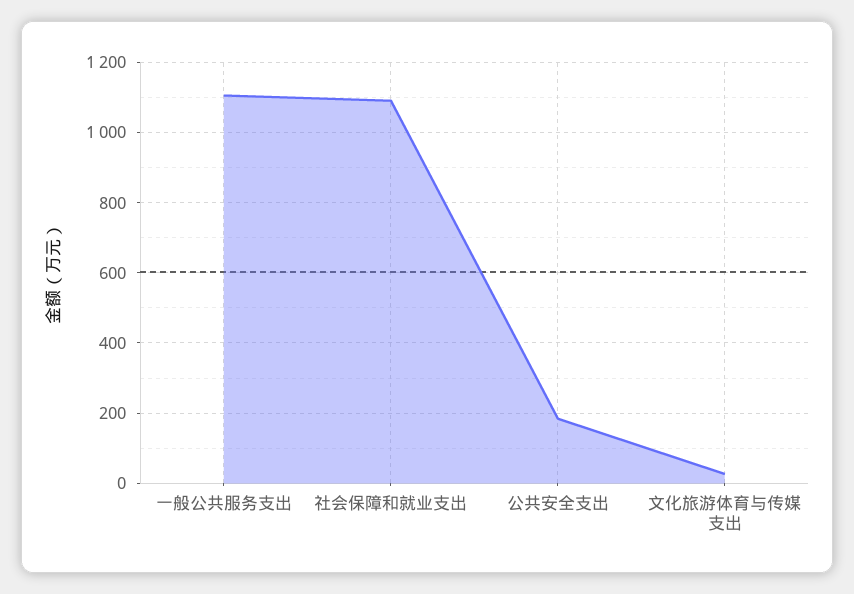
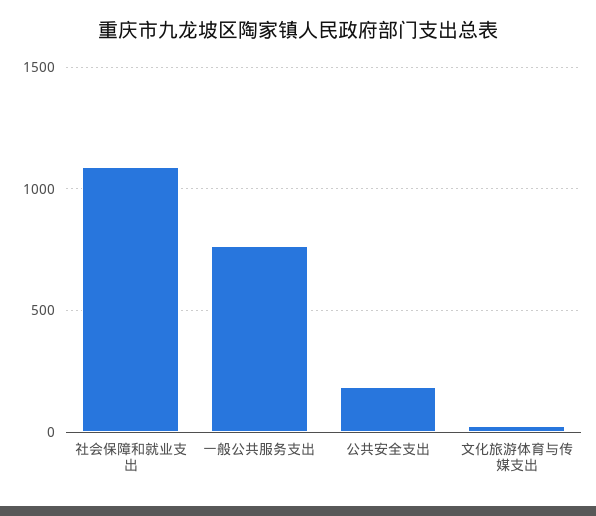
一般公共服务支出: 1100 -> 750

